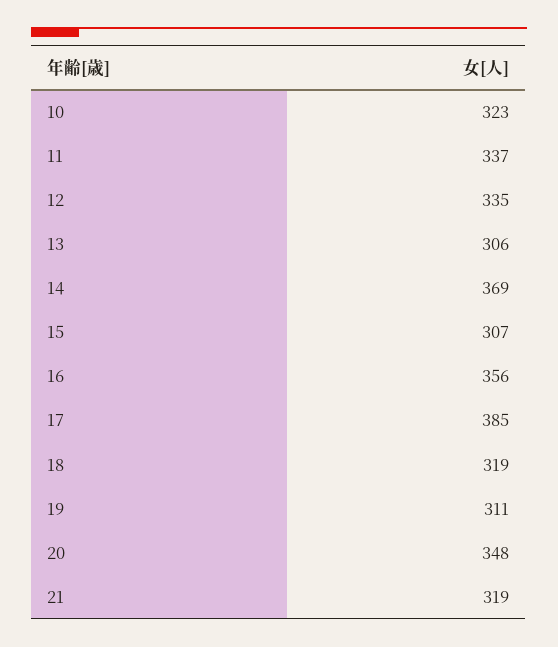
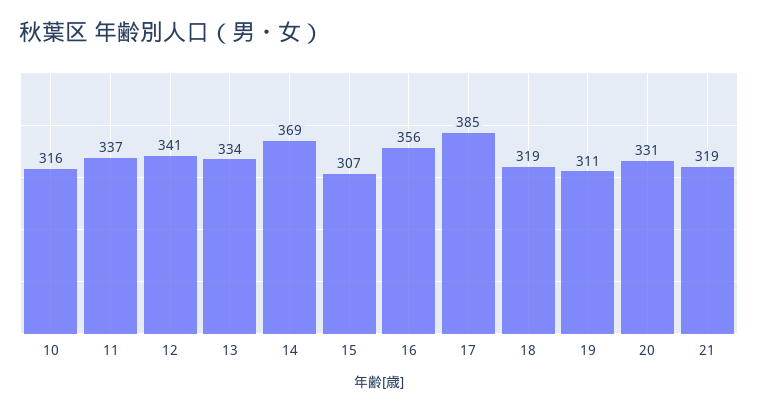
10: 323 -> 316
12: 335 -> 341
13: 306 -> 334
20: 348 -> 331

